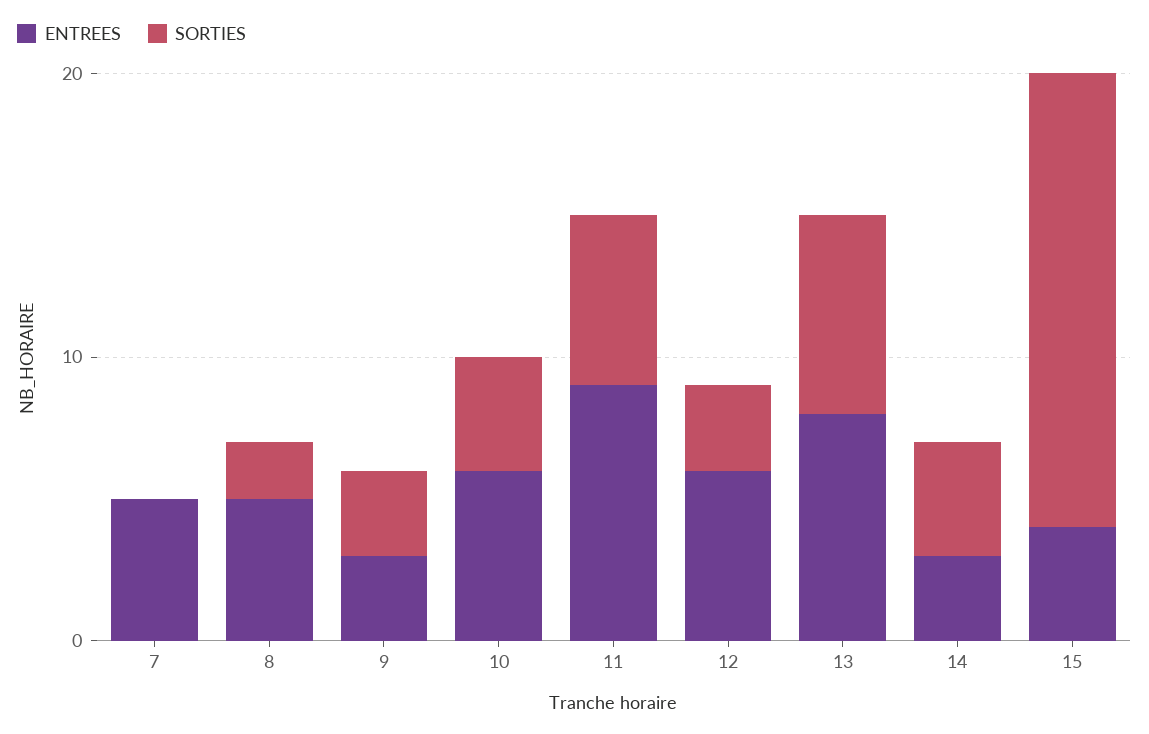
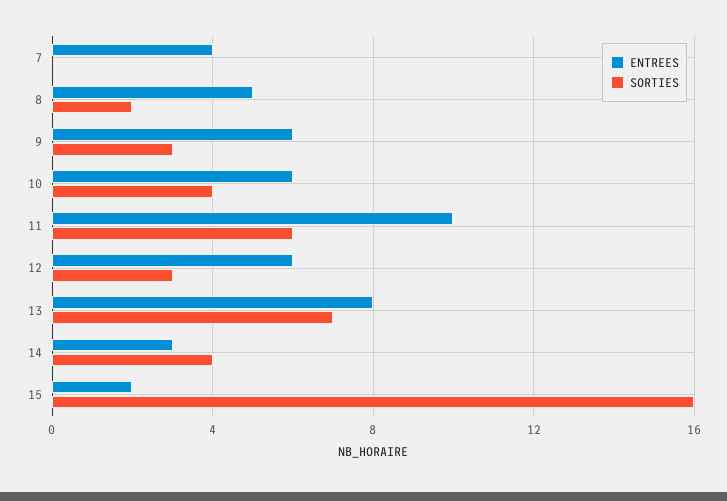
ENTREES, 7: 5 -> 4
ENTREES, 9: 3 -> 6
ENTREES, 11: 9 -> 10
ENTREES, 15: 4 -> 2

